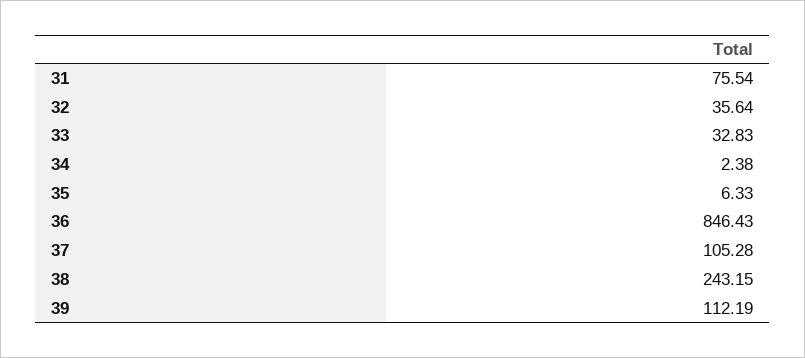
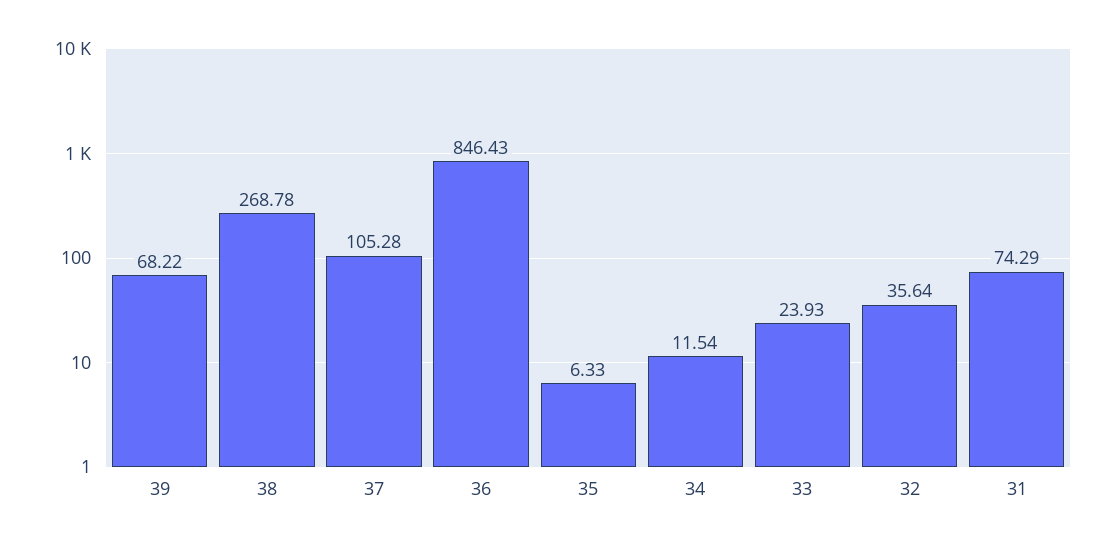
31: 75.54 -> 74.29
33: 32.83 -> 23.93
34: 2.38 -> 11.54
38: 243.15 -> 268.78
39: 112.19 -> 68.22

